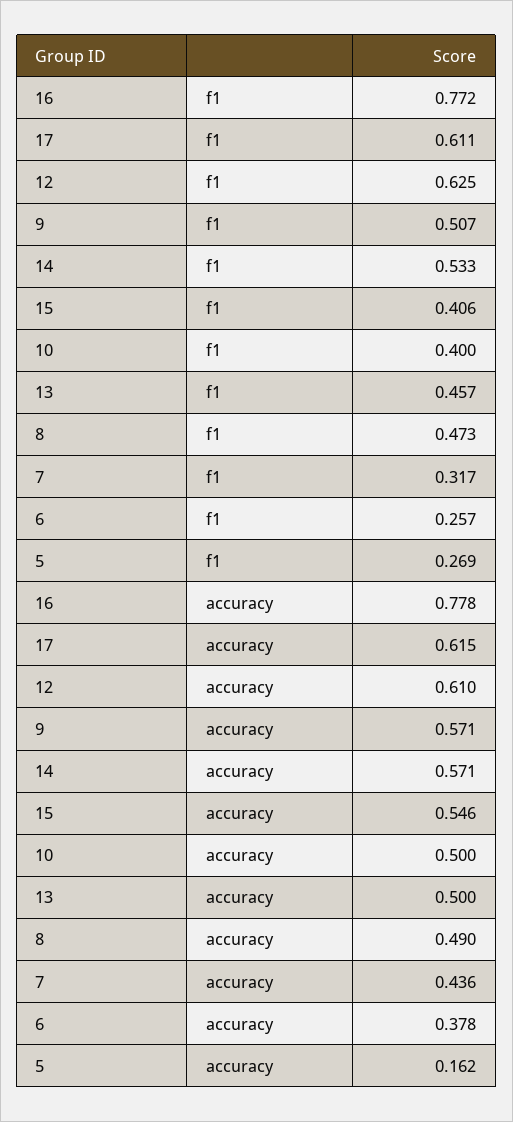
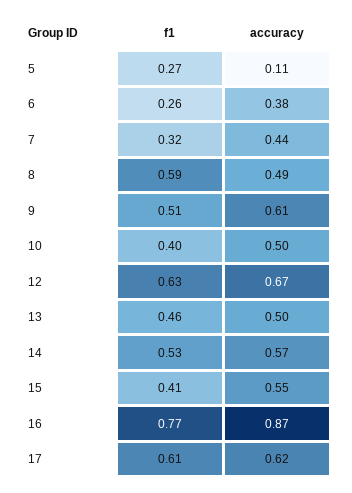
8, f1: 0.473 -> 0.59
16, accuracy: 0.778 -> 0.87
12, accuracy: 0.61 -> 0.67
9, accuracy: 0.571 -> 0.61
5, accuracy: 0.162 -> 0.11

